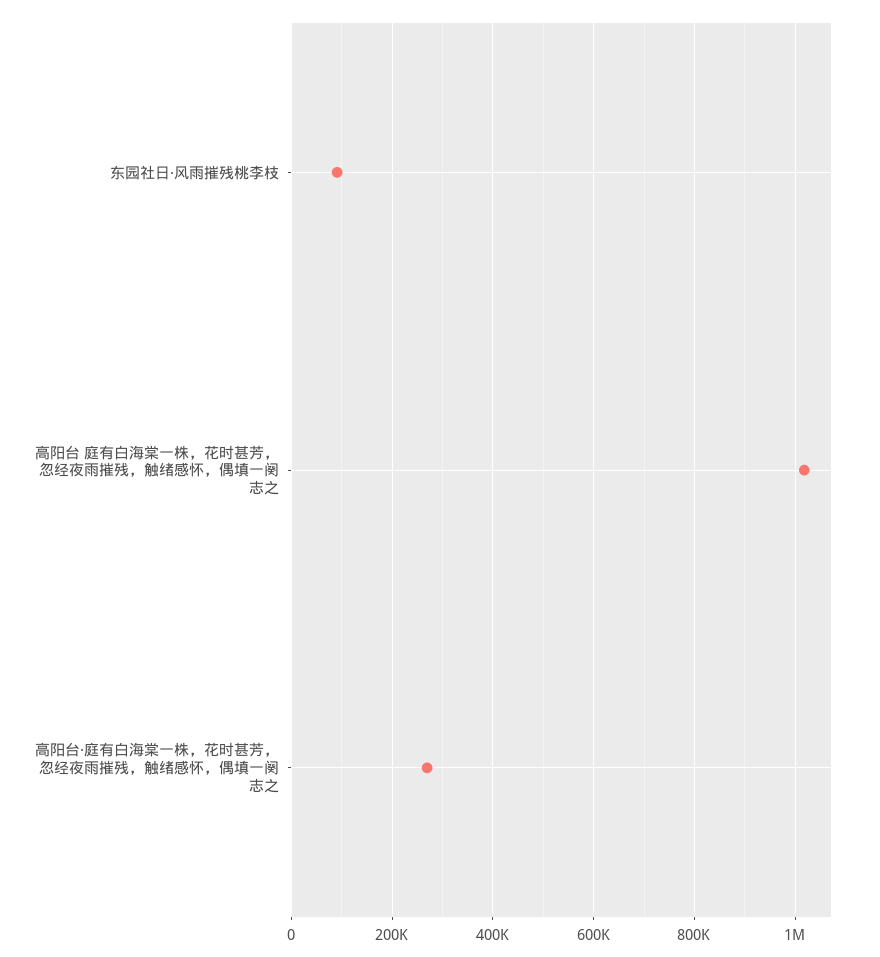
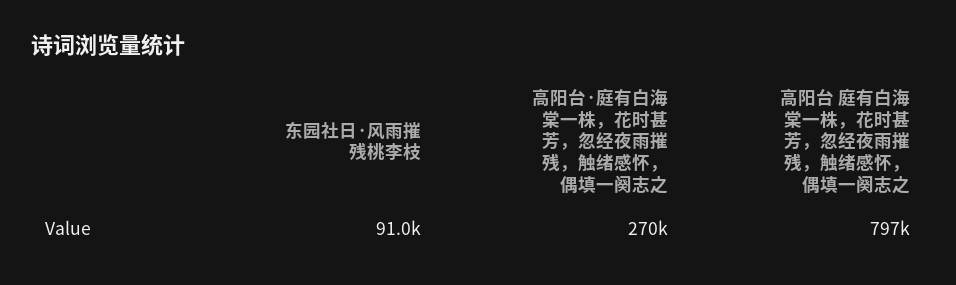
高阳台 庭有白海棠一株，花时甚芳，忽经夜雨摧残，触绪感怀，偶填一阕志之: 1020000 -> 797000

